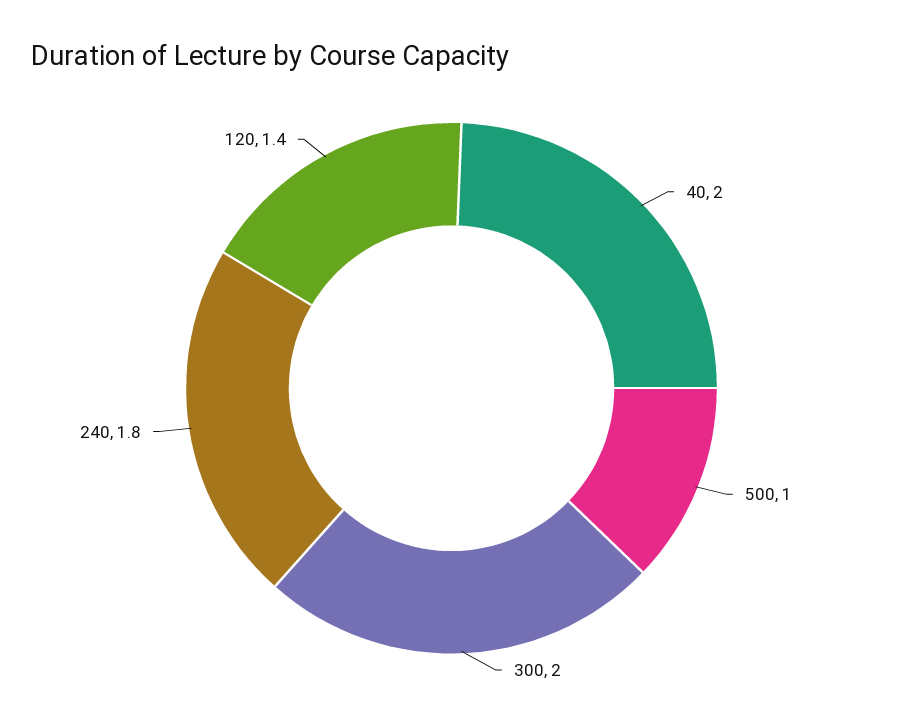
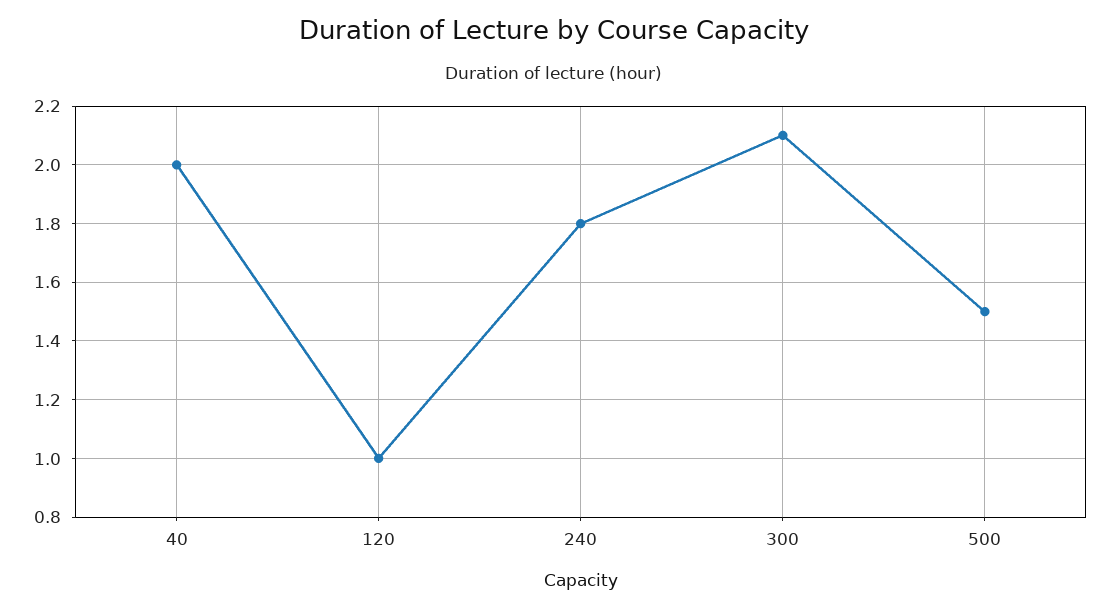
500: 1 -> 1.5
300: 2 -> 2.1
120: 1.4 -> 1

